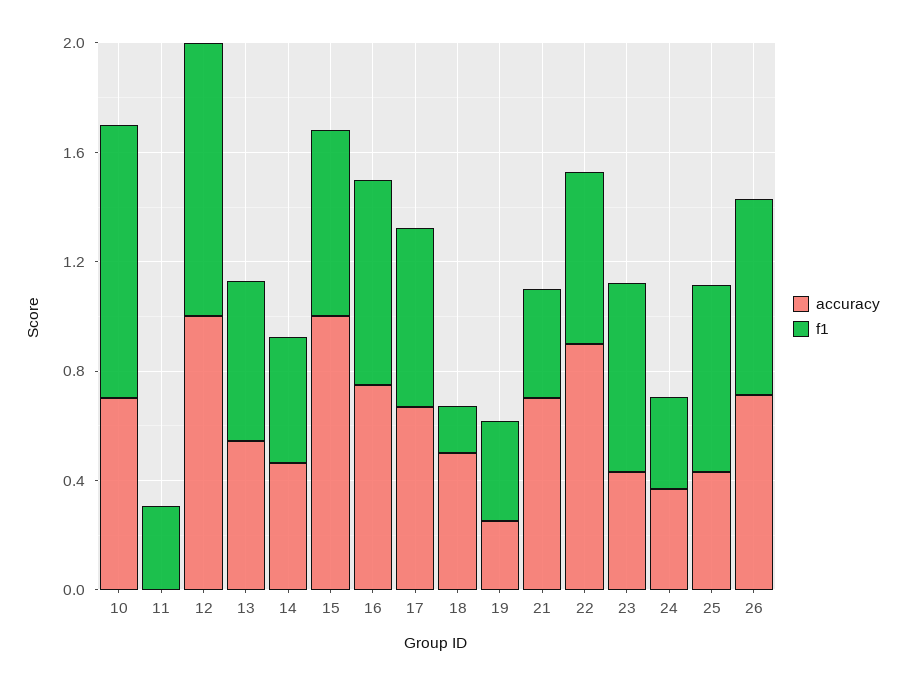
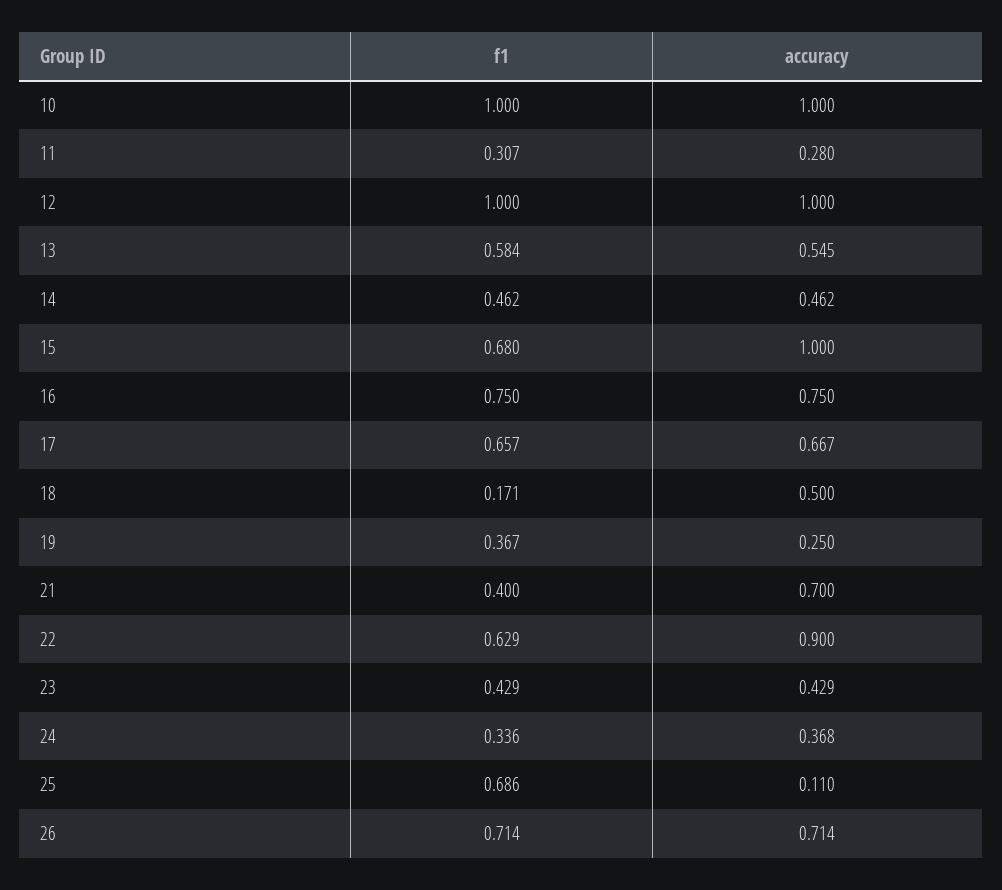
accuracy, 10: 0.7 -> 1
accuracy, 11: 0 -> 0.28
f1, 23: 0.7 -> 0.429
accuracy, 25: 0.4 -> 0.11

